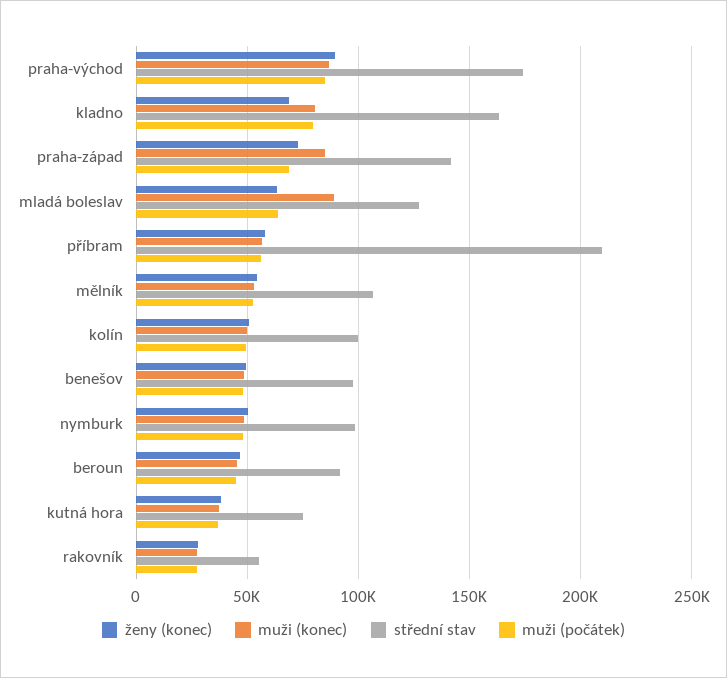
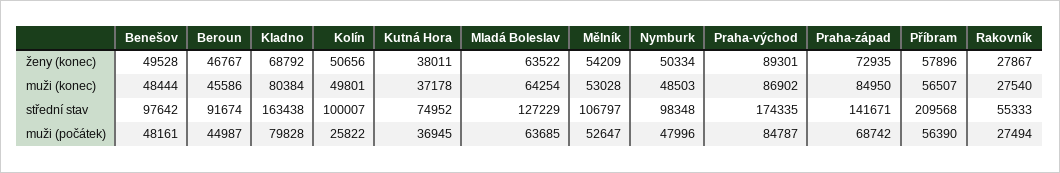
muži (konec), mladá boleslav: 90000 -> 64254
muži (počátek), kolín: 50000 -> 25822

